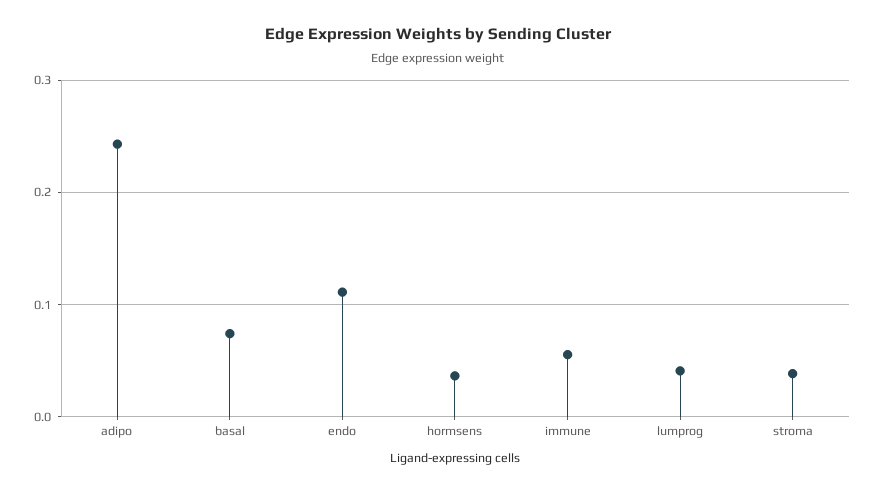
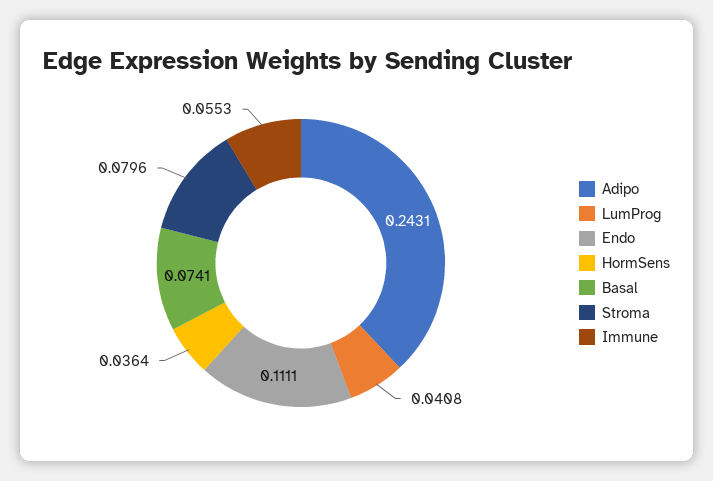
stroma: 0.04 -> 0.0796

